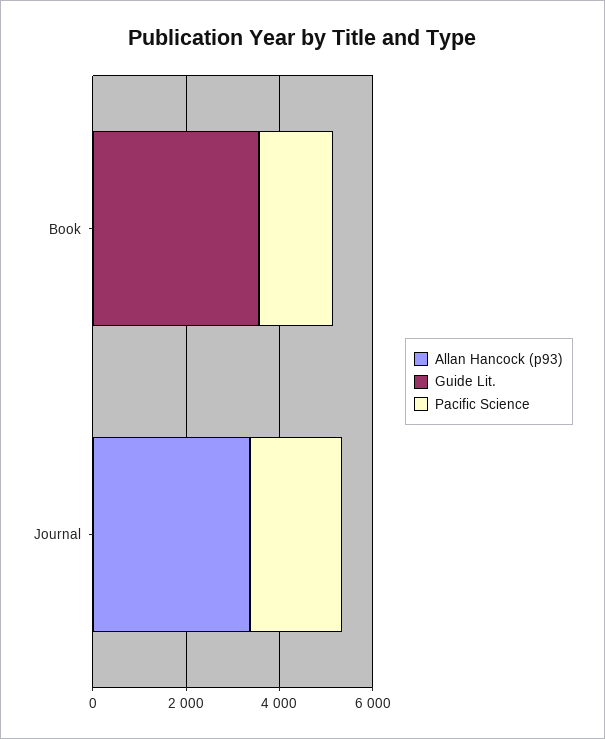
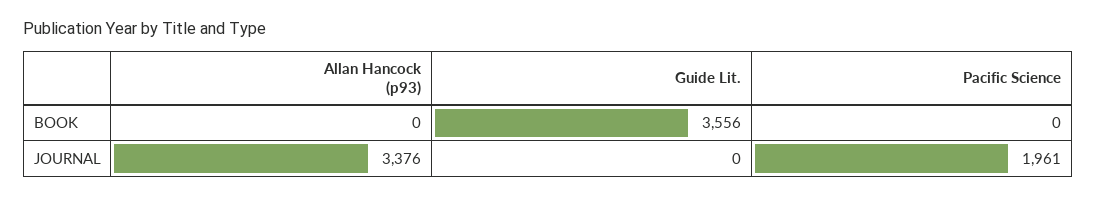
Pacific Science, Book: 1500 -> 0

